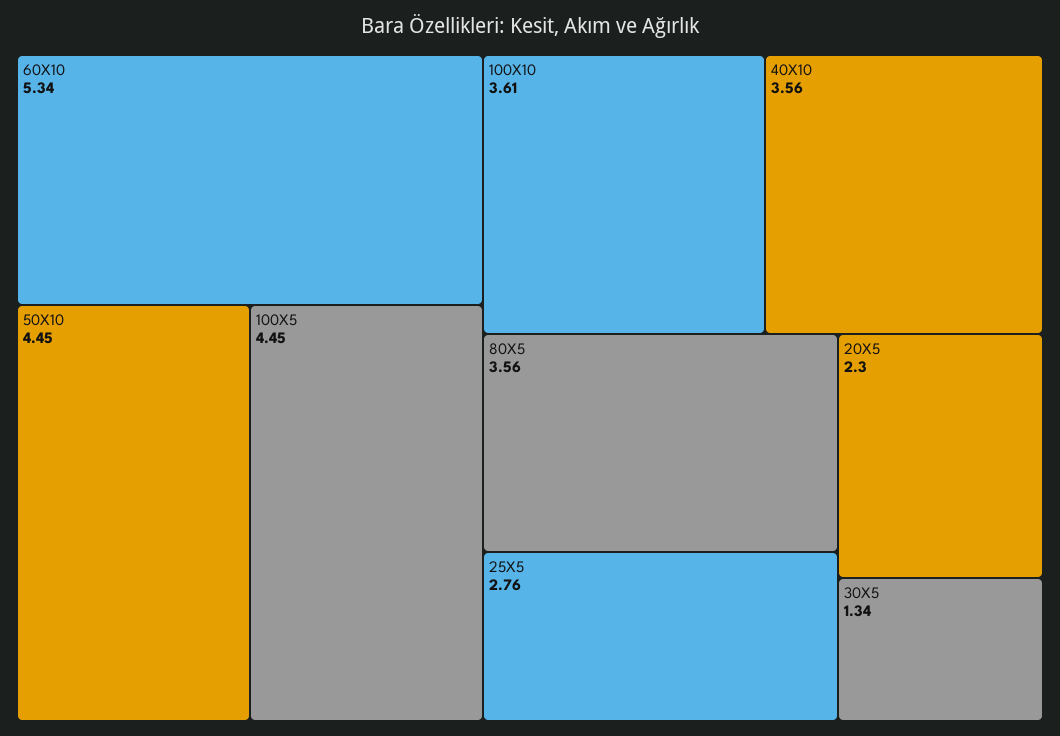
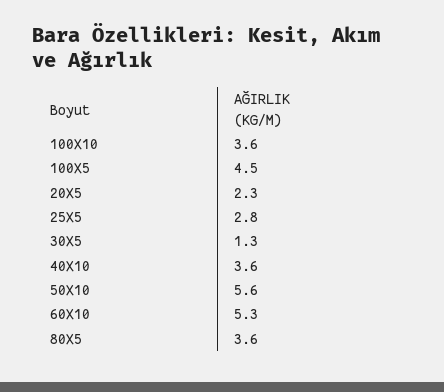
50X10: 4.45 -> 5.6

